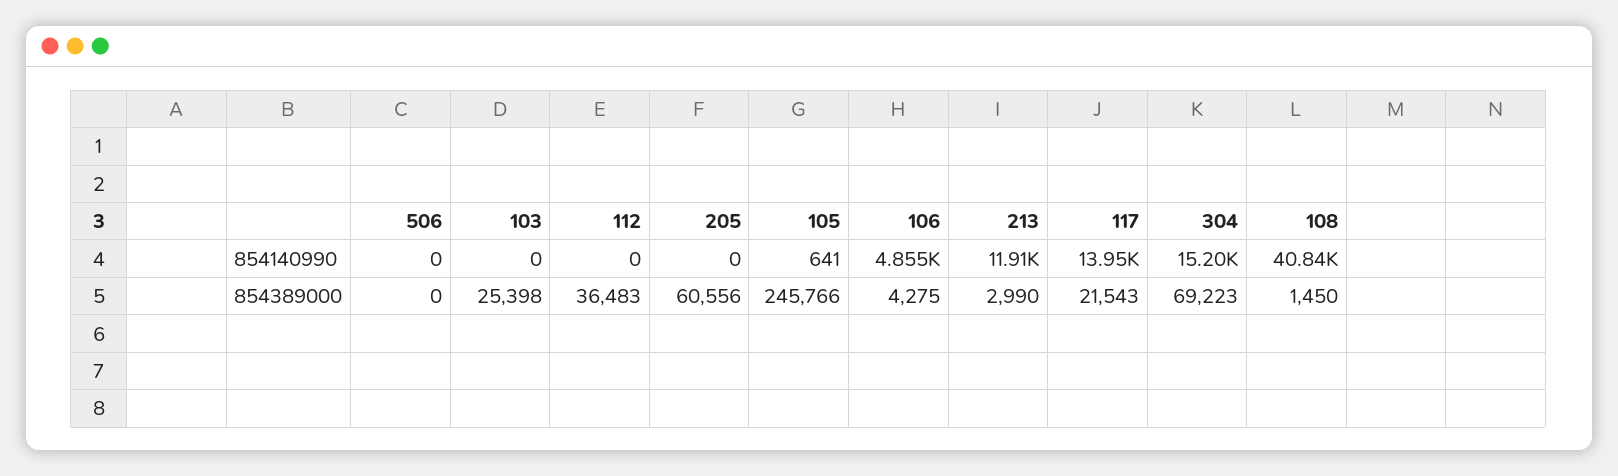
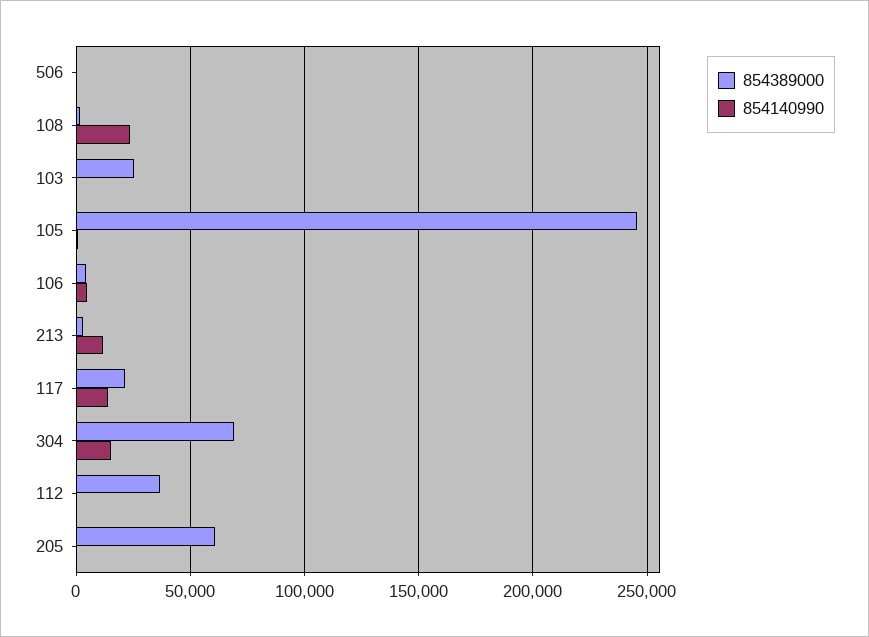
854140990, 108: 40840 -> 25000

